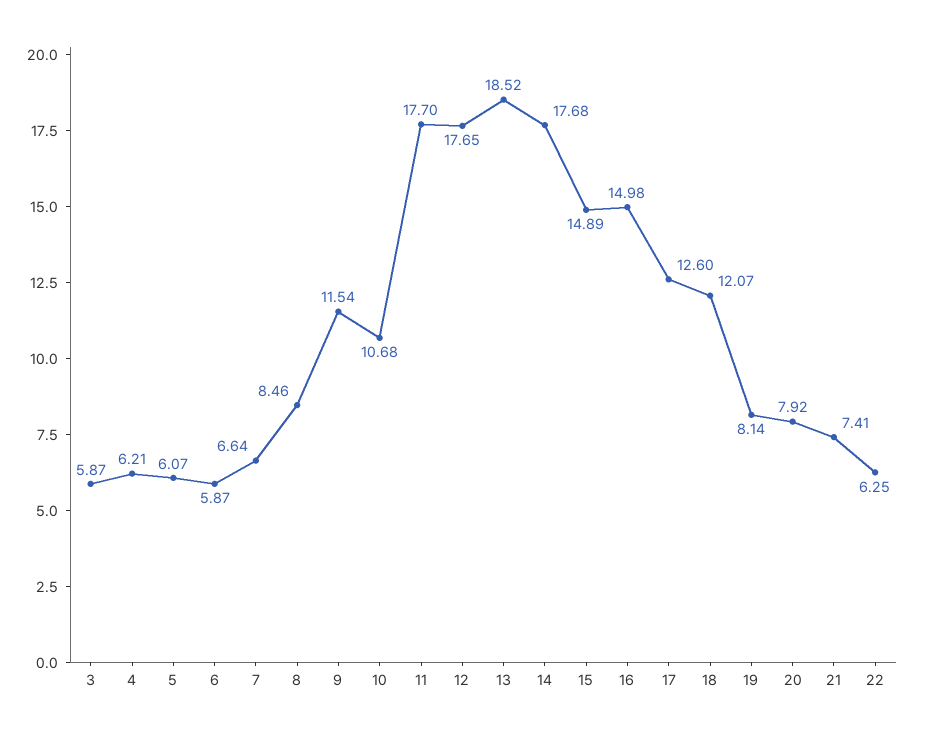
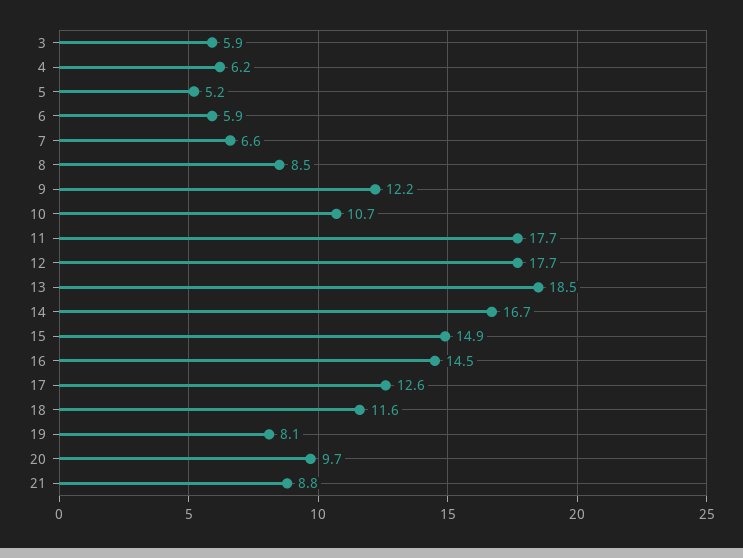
5: 6.07 -> 5.2
9: 11.54 -> 12.2
14: 17.68 -> 16.7
16: 14.98 -> 14.5
18: 12.07 -> 11.6
20: 7.92 -> 9.7
21: 7.41 -> 8.8
22: 6.25 -> none

